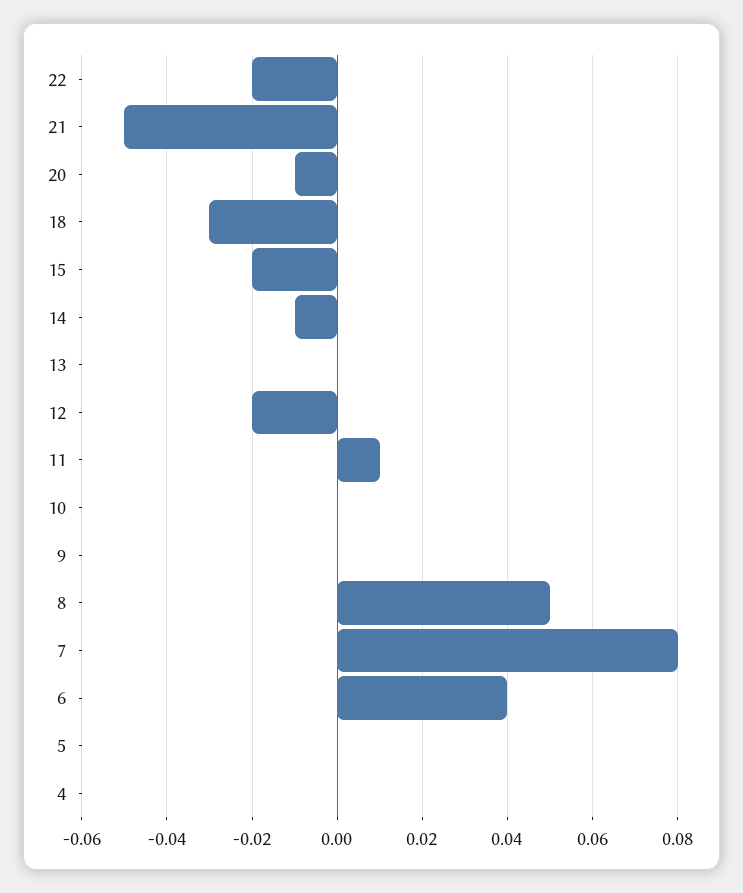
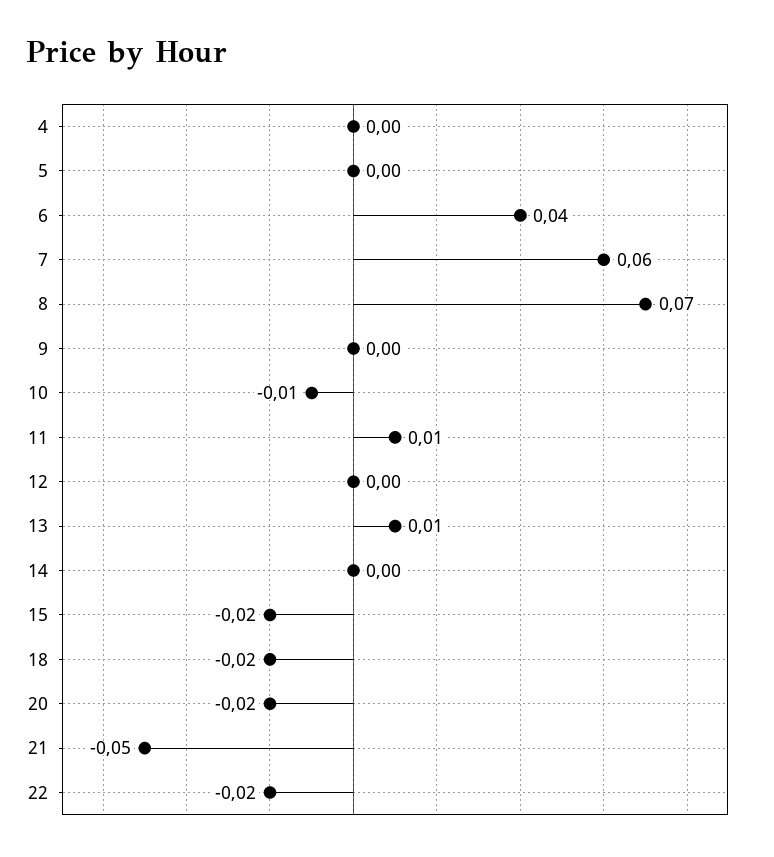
20: -0.01 -> -0.02
18: -0.03 -> -0.02
14: -0.01 -> 0
13: 0 -> 0.01
12: -0.02 -> 0
10: 0 -> -0.01
8: 0.05 -> 0.07
7: 0.08 -> 0.06

